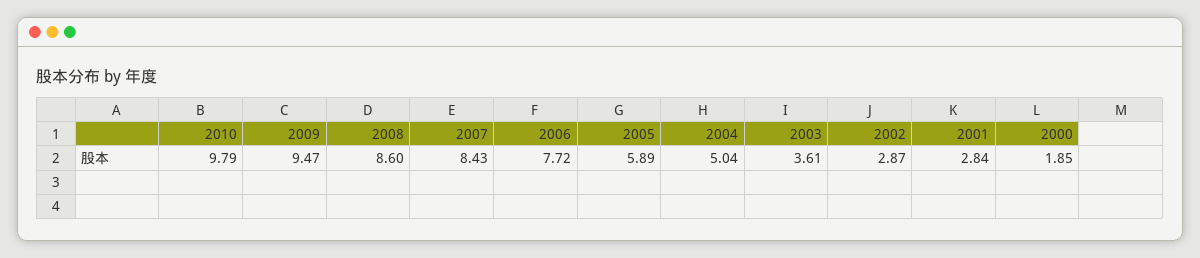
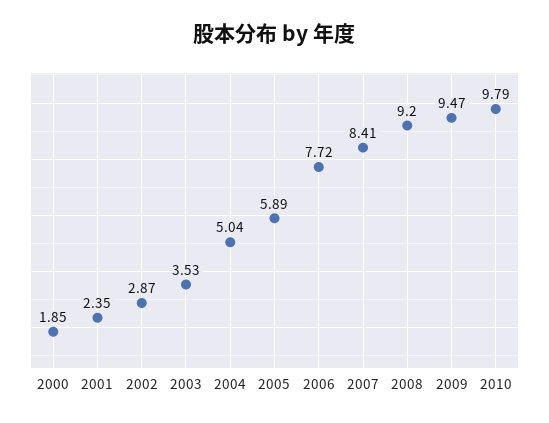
2008: 8.6 -> 9.2
2007: 8.43 -> 8.41
2003: 3.61 -> 3.53
2001: 2.84 -> 2.35

